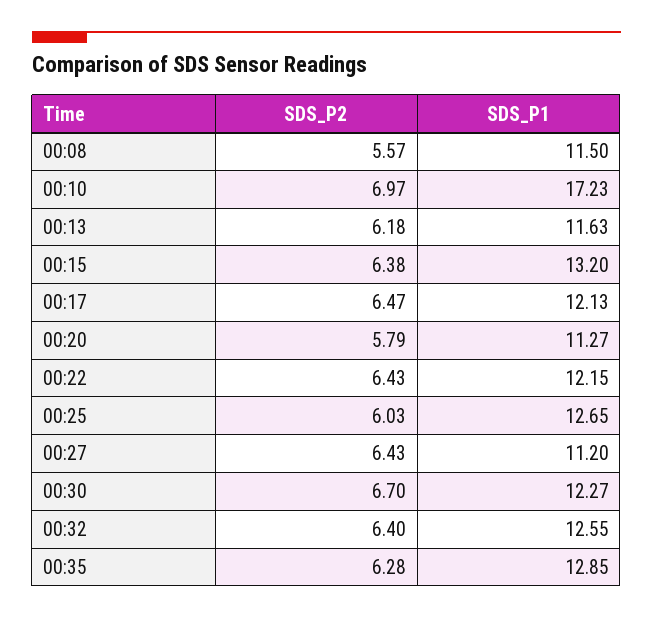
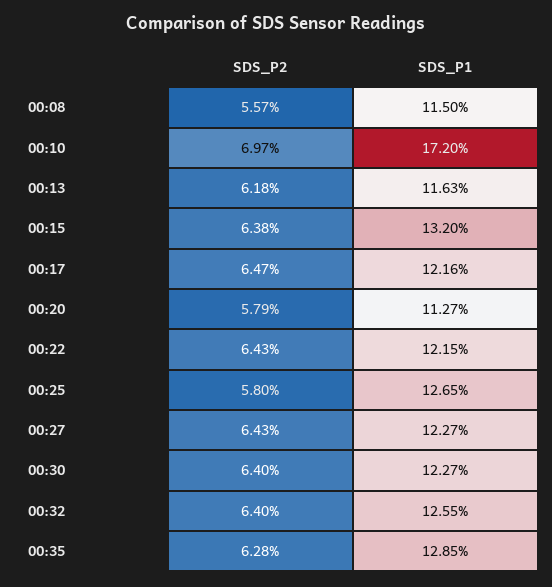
SDS_P1, 00:10: 17.23 -> 17.2
SDS_P1, 00:17: 12.13 -> 12.16
SDS_P2, 00:25: 6.03 -> 5.8
SDS_P1, 00:27: 11.2 -> 12.27
SDS_P2, 00:30: 6.7 -> 6.4

